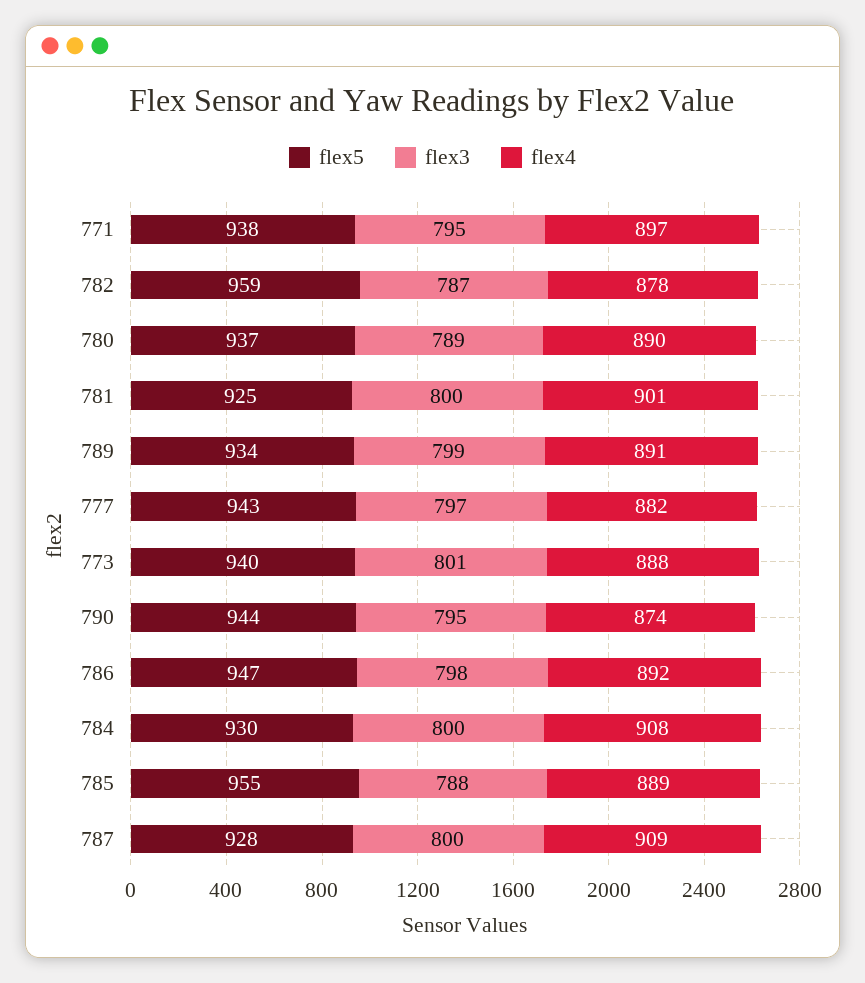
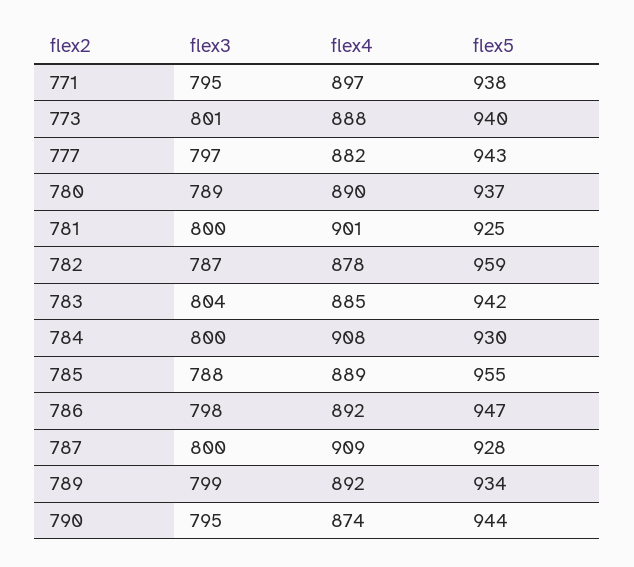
flex4, 789: 891 -> 892
flex3, 783: none -> 804
flex4, 783: none -> 885
flex5, 783: none -> 942

